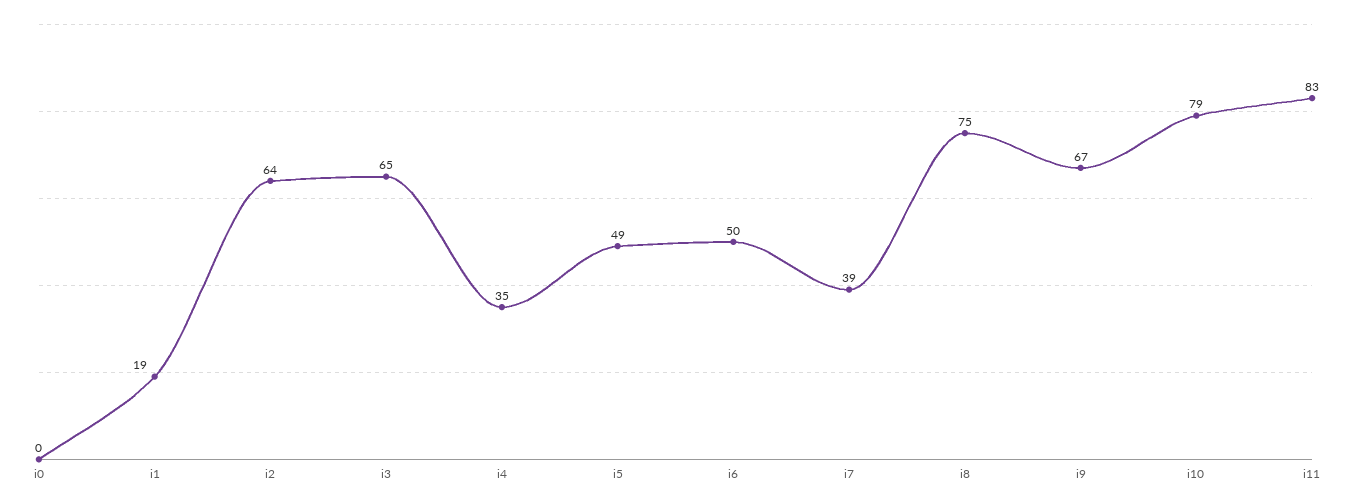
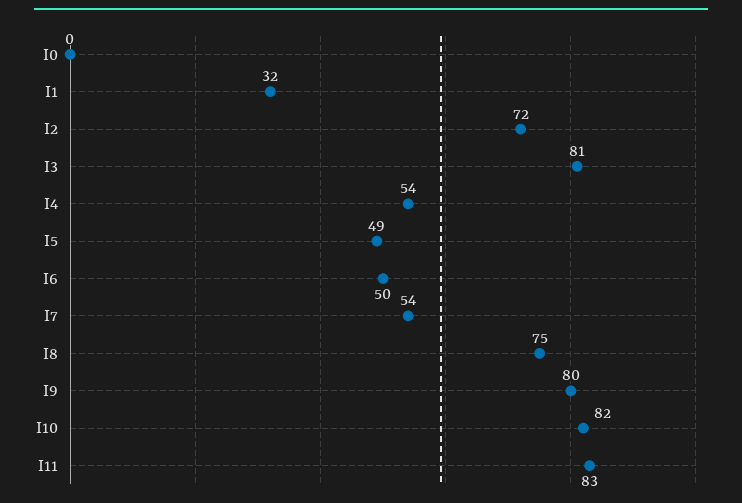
i1: 19 -> 32
i2: 64 -> 72
i3: 65 -> 81
i4: 35 -> 54
i7: 39 -> 54
i9: 67 -> 80
i10: 79 -> 82

